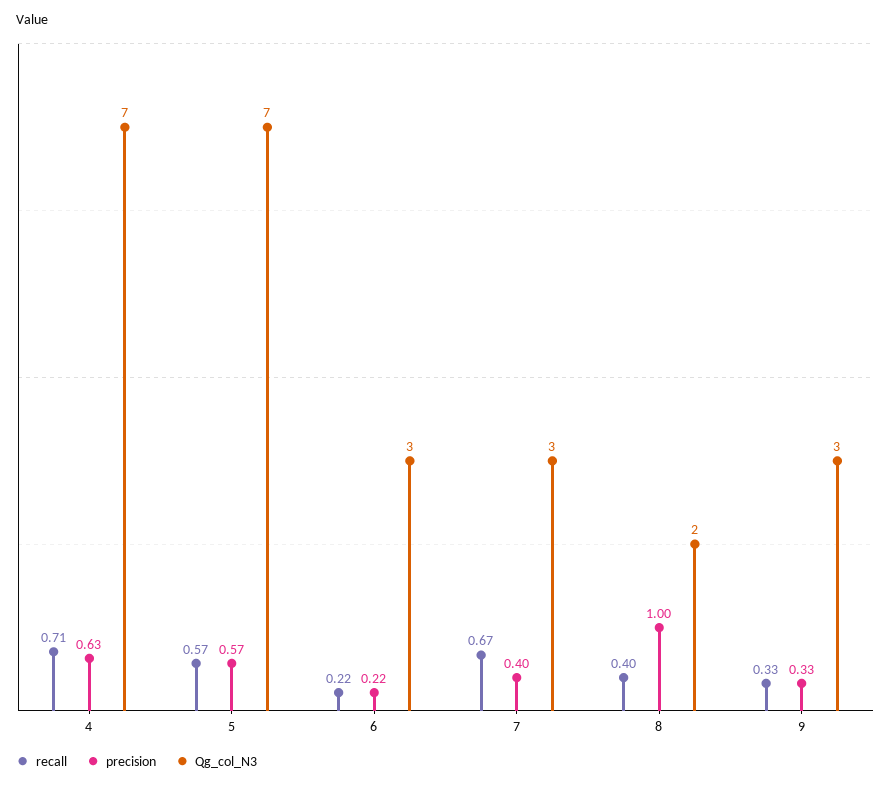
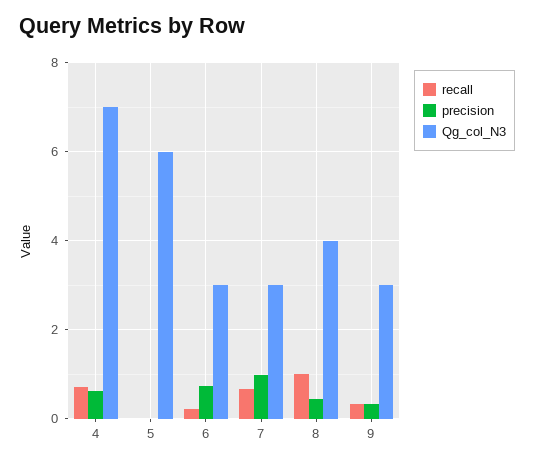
recall, 5: 0.57 -> 0
precision, 5: 0.57 -> 0
Qg_col_N3, 5: 7 -> 6
precision, 6: 0.22 -> 0.8
precision, 7: 0.4 -> 1
recall, 8: 0.4 -> 1
precision, 8: 1 -> 0.4
Qg_col_N3, 8: 2 -> 4

